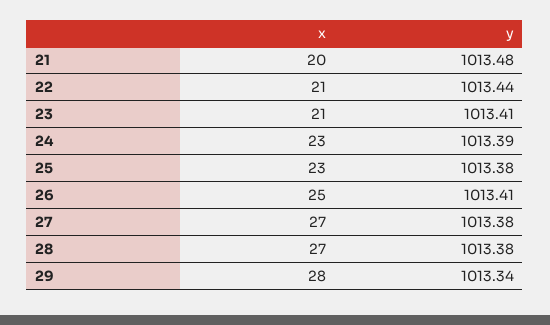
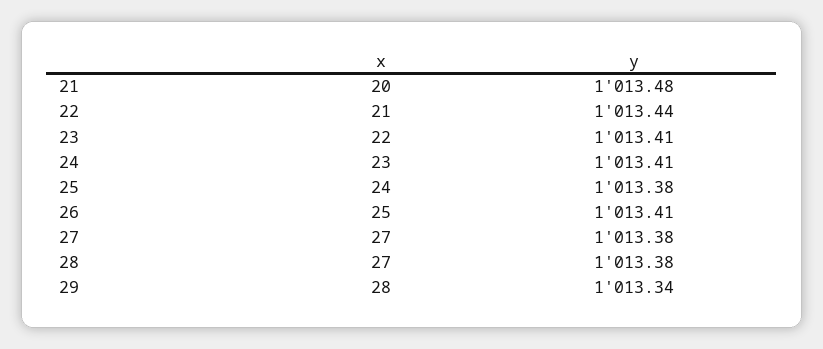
x, 23: 21 -> 22
y, 24: 1013.39 -> 1013.41
x, 25: 23 -> 24

